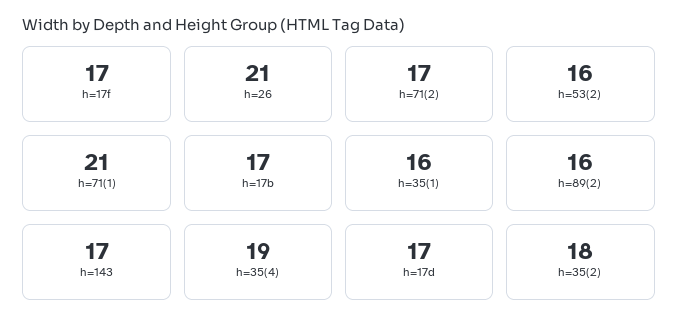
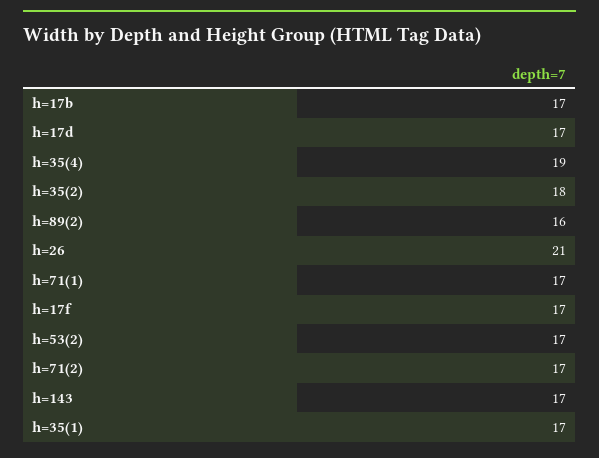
h=53(2): 16 -> 17
h=71(1): 21 -> 17
h=35(1): 16 -> 17

